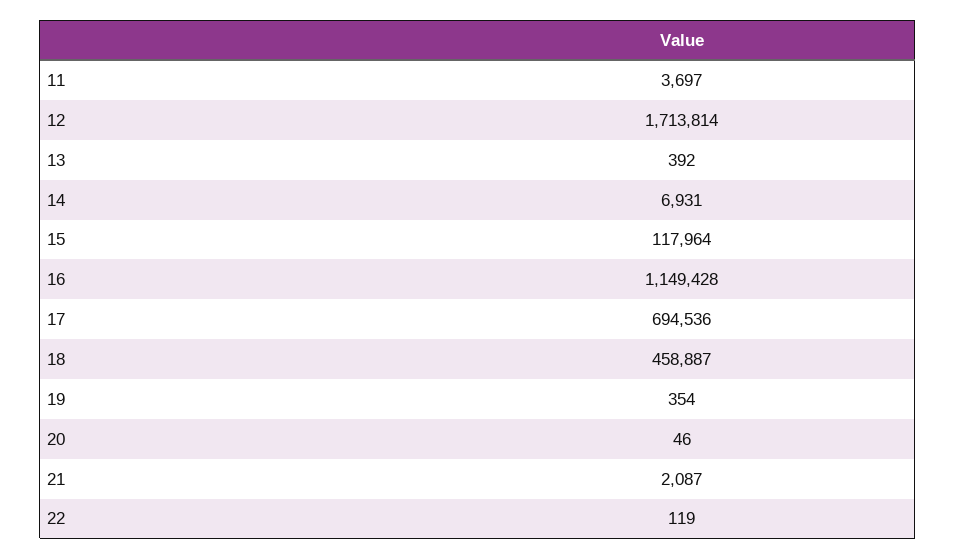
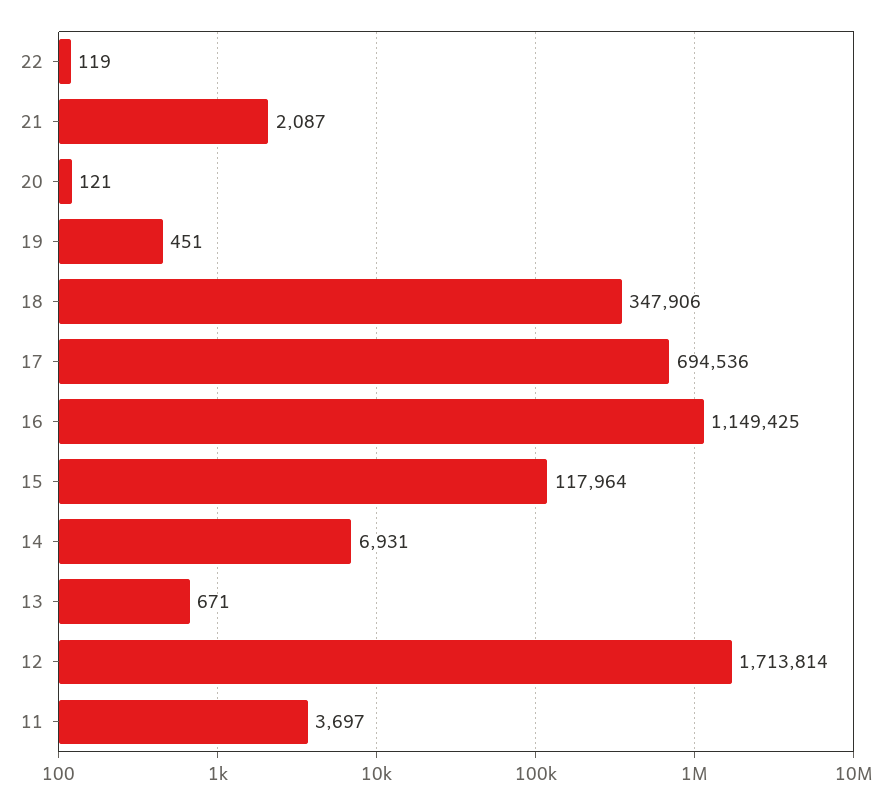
13: 392 -> 671
16: 1149428 -> 1149425
18: 458887 -> 347906
19: 354 -> 451
20: 46 -> 121

